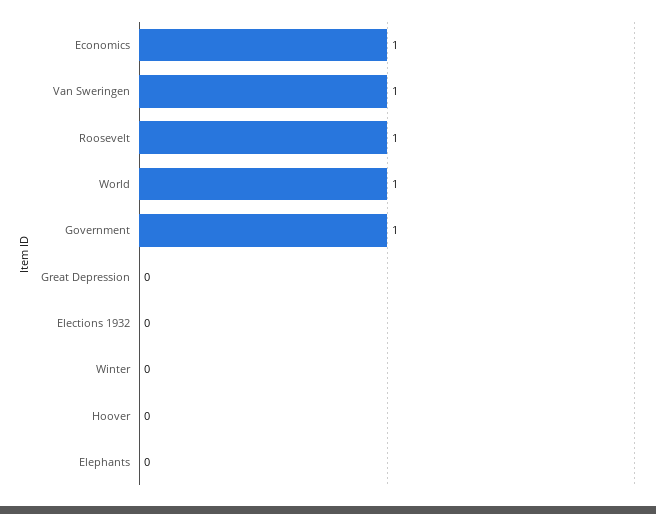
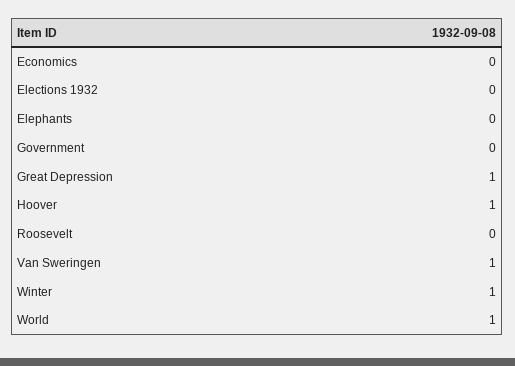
Economics: 1 -> 0
Roosevelt: 1 -> 0
Government: 1 -> 0
Great Depression: 0 -> 1
Winter: 0 -> 1
Hoover: 0 -> 1

